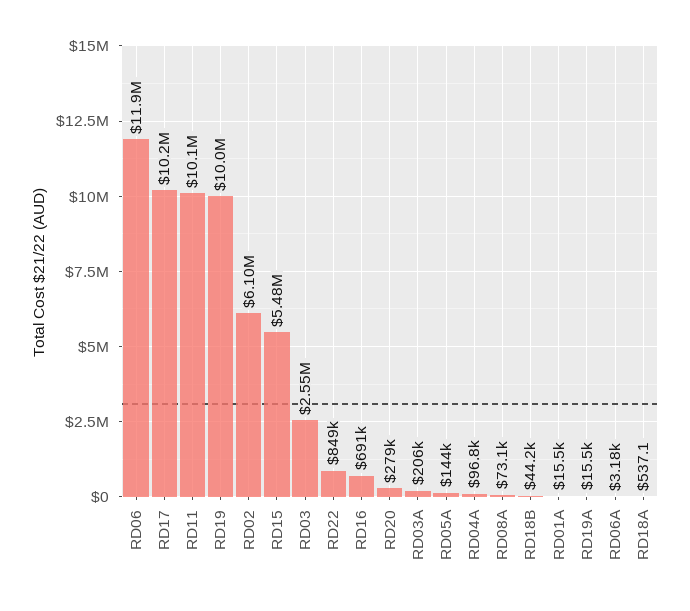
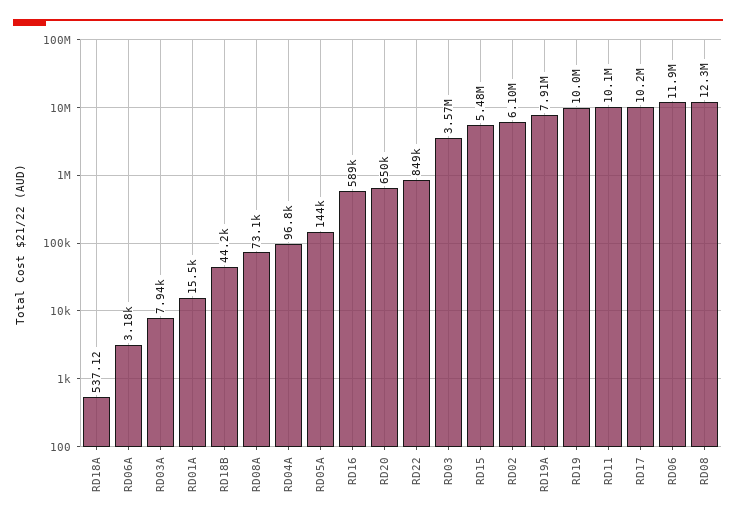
RD03: 2550000 -> 3570000
RD16: 691000 -> 589000
RD20: 279000 -> 650000
RD03A: 206000 -> 7940
RD19A: 15500 -> 7910000
RD08: none -> 12300000

